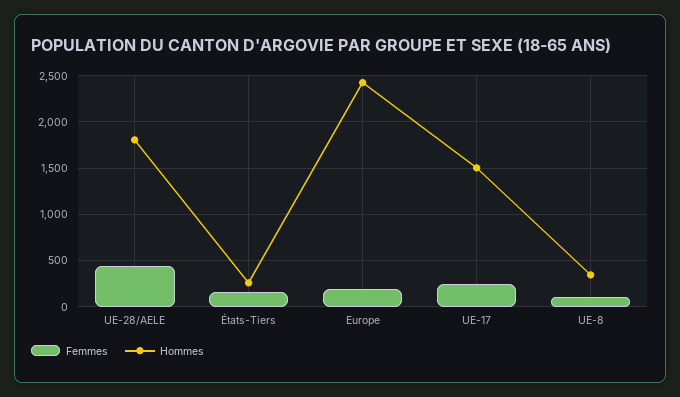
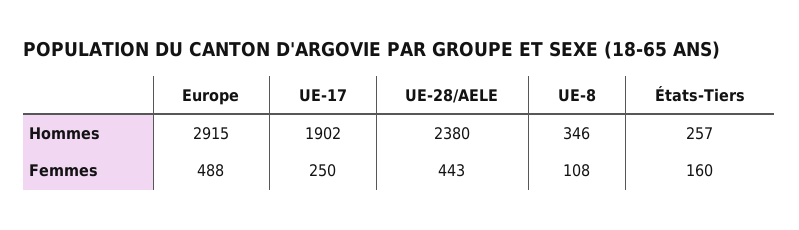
Hommes, UE-28/AELE: 1800 -> 2380
Femmes, Europe: 200 -> 488
Hommes, Europe: 2400 -> 2915
Hommes, UE-17: 1500 -> 1902

